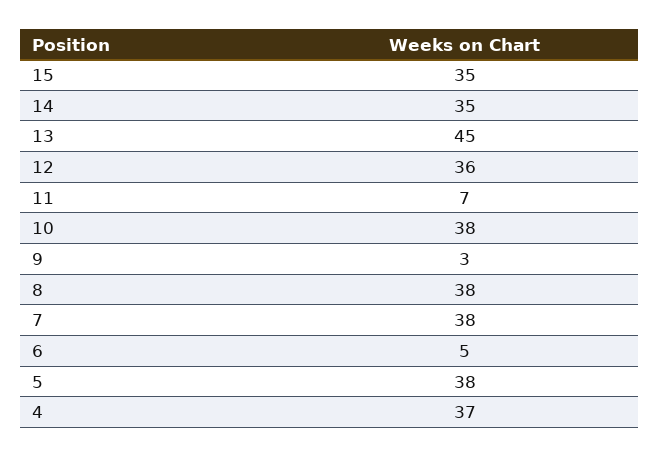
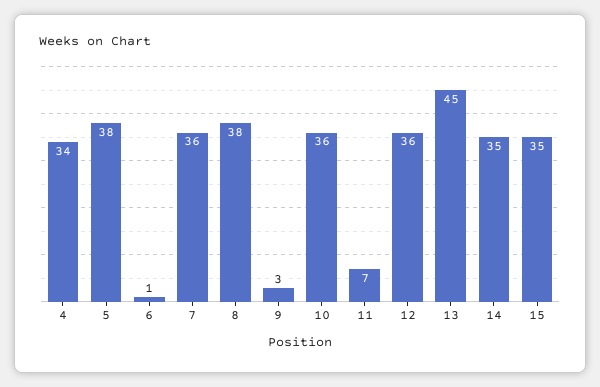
10: 38 -> 36
7: 38 -> 36
6: 5 -> 1
4: 37 -> 34

